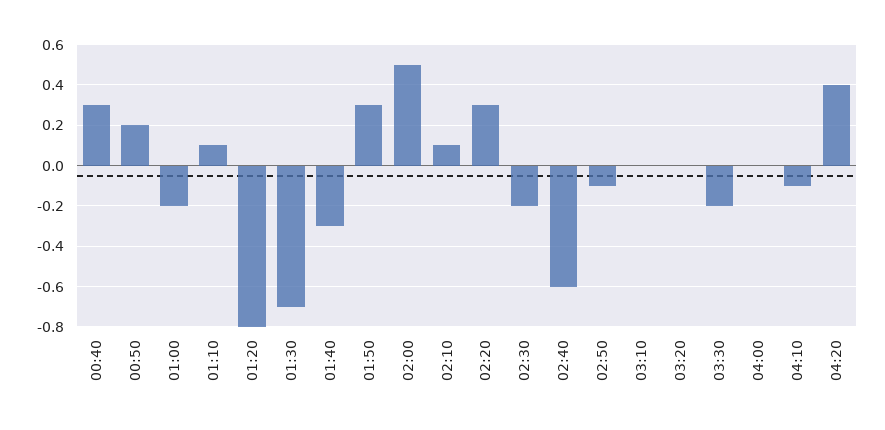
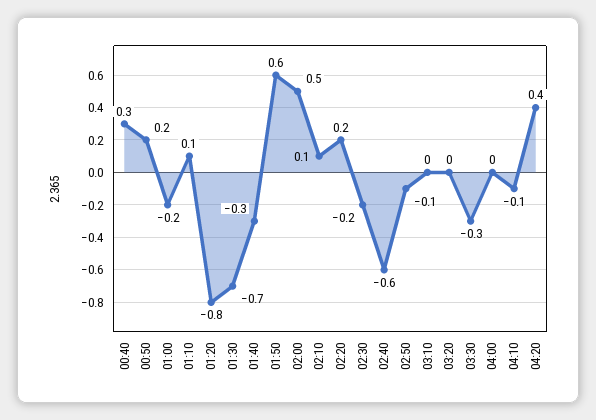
01:50: 0.3 -> 0.6
02:20: 0.3 -> 0.2
03:30: -0.2 -> -0.3

